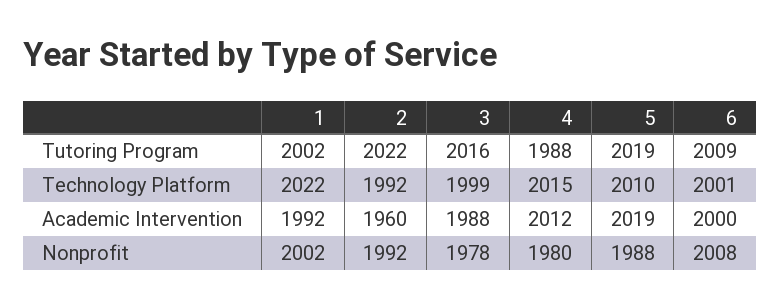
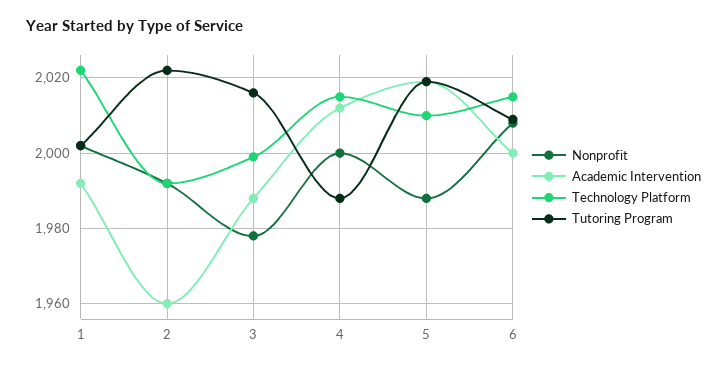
Technology Platform, 6: 2001 -> 2015
Nonprofit, 4: 1980 -> 2000

